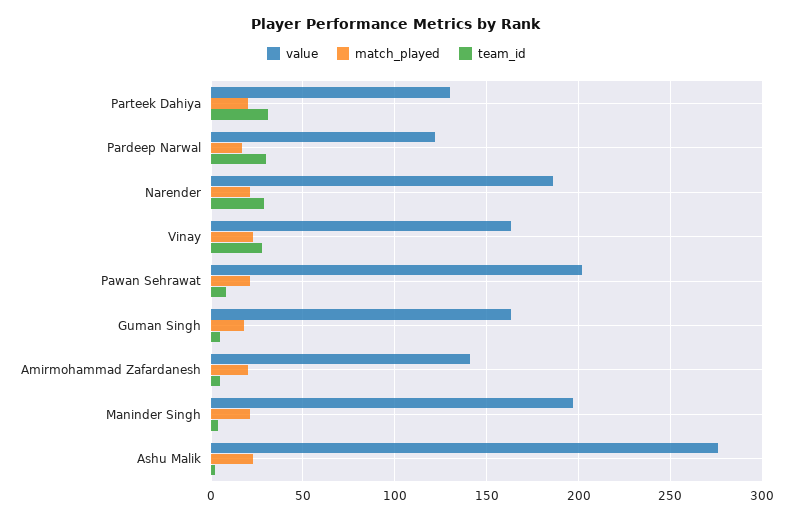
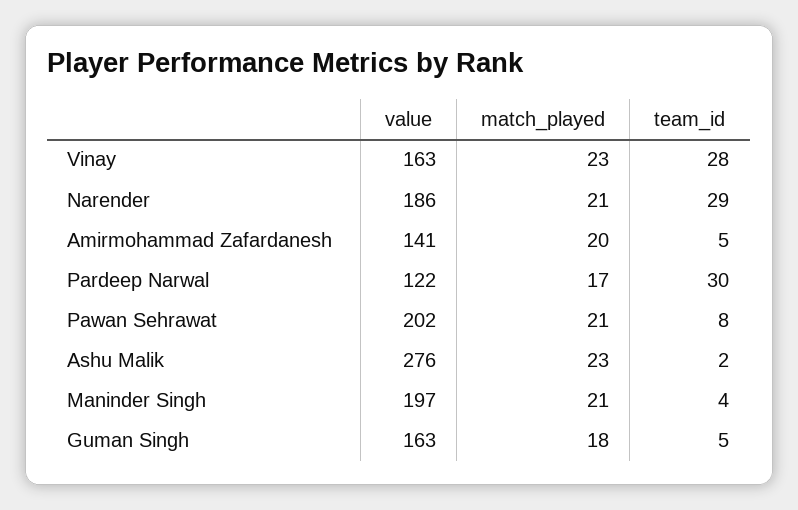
value, Parteek Dahiya: 130 -> none
match_played, Parteek Dahiya: 20 -> none
team_id, Parteek Dahiya: 30 -> none

